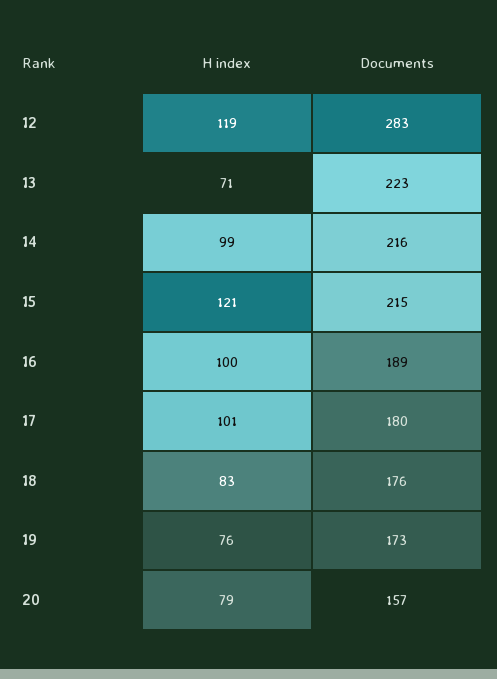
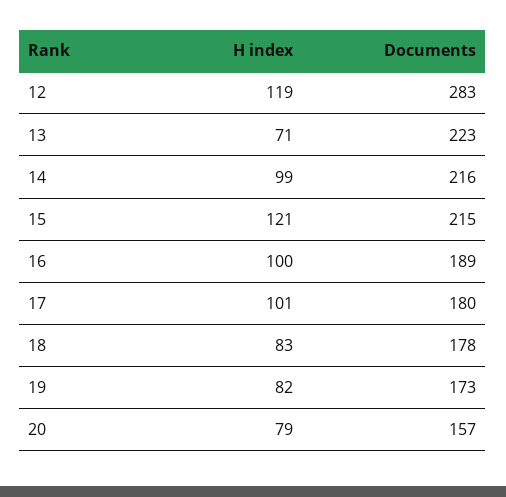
Documents, 18: 176 -> 178
H index, 19: 76 -> 82

